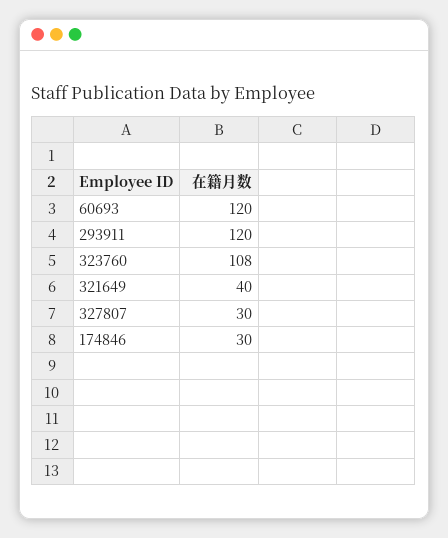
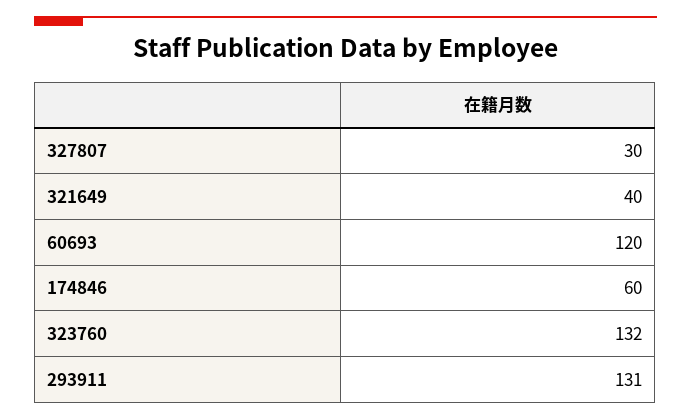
293911: 120 -> 131
323760: 108 -> 132
174846: 30 -> 60

